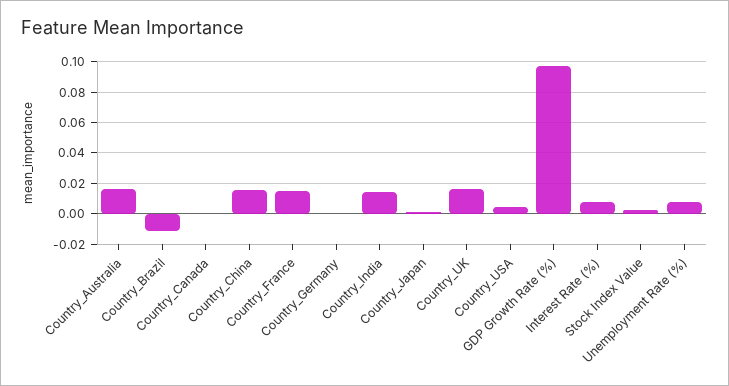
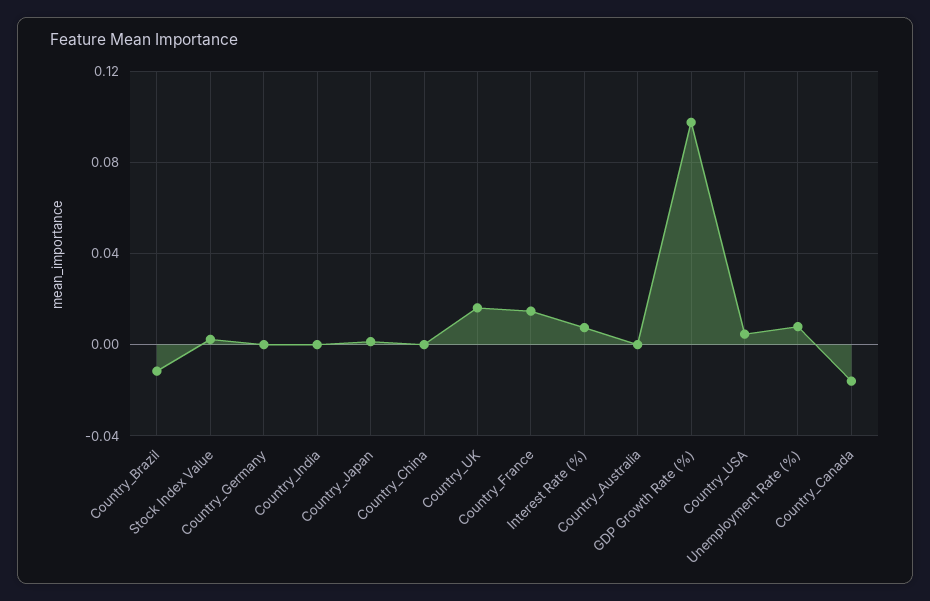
Country_Australia: 0.015 -> 0
Country_Canada: 0 -> -0.015
Country_China: 0.015 -> 0
Country_India: 0.015 -> 0

